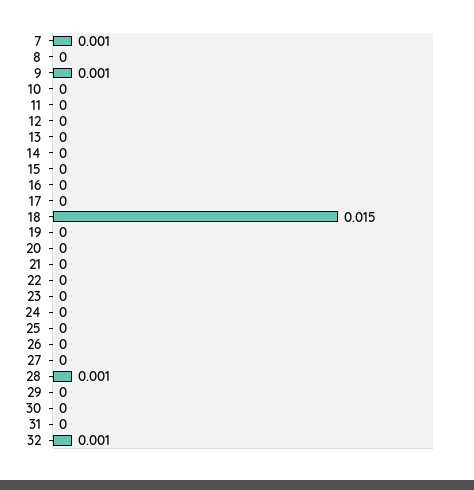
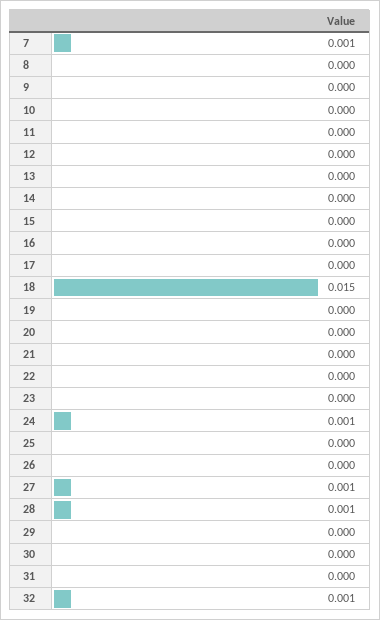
9: 0.001 -> 0
24: 0 -> 0.001
27: 0 -> 0.001

